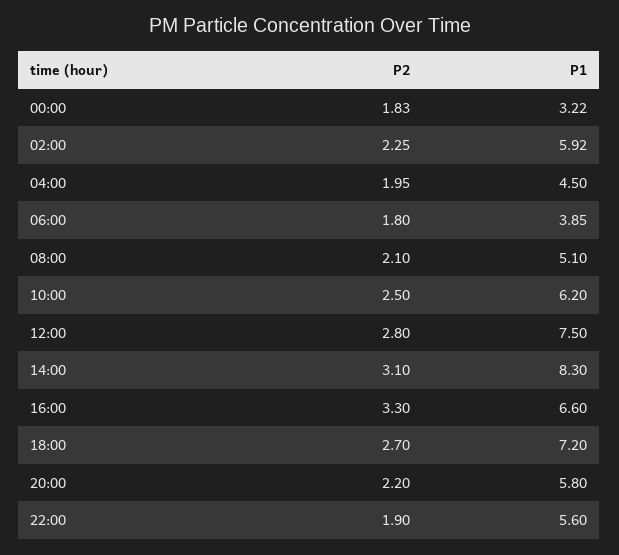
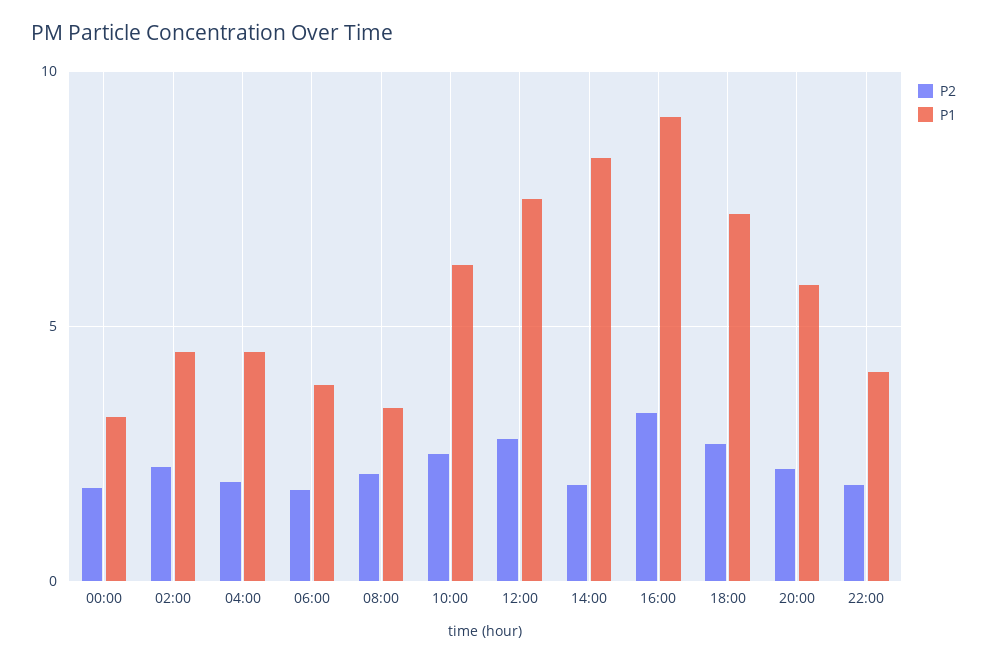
P1, 02:00: 5.92 -> 4.5
P1, 08:00: 5.1 -> 3.5
P2, 14:00: 3.1 -> 2
P1, 16:00: 6.6 -> 9
P1, 22:00: 5.6 -> 4

